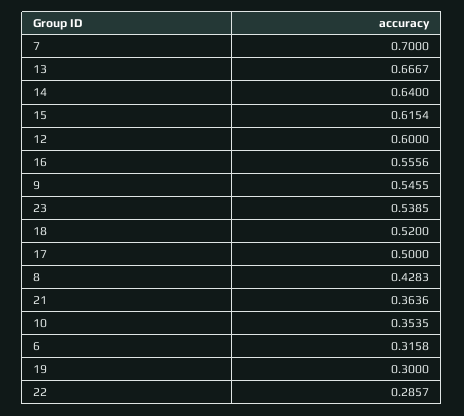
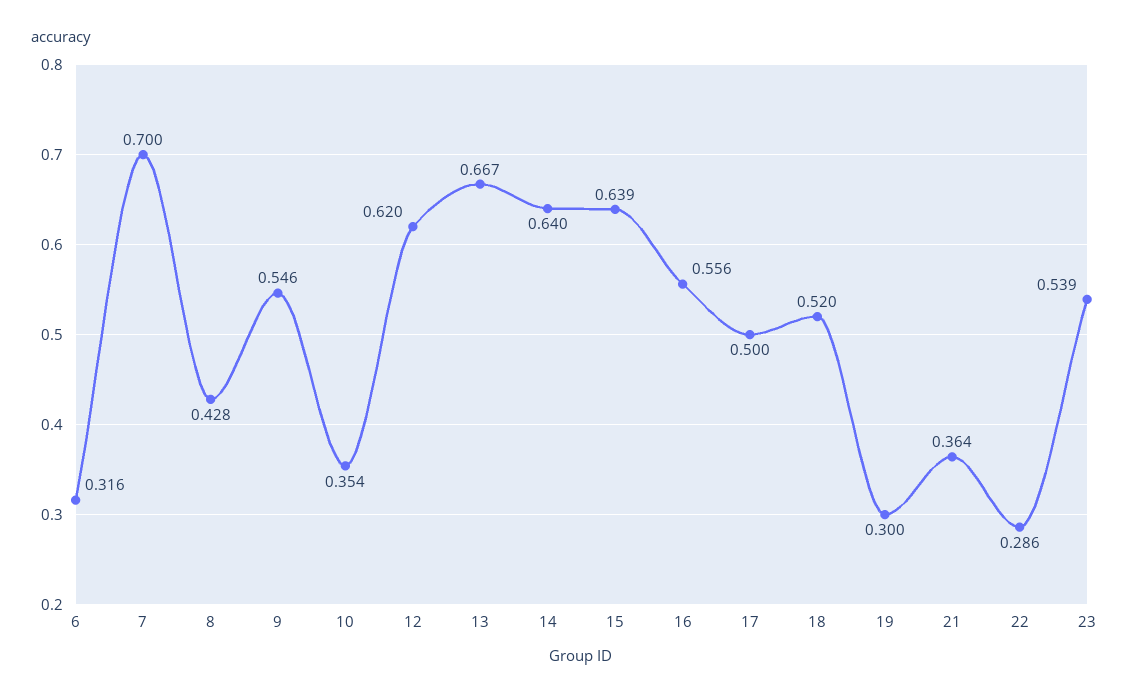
15: 0.6154 -> 0.639
12: 0.6 -> 0.62

